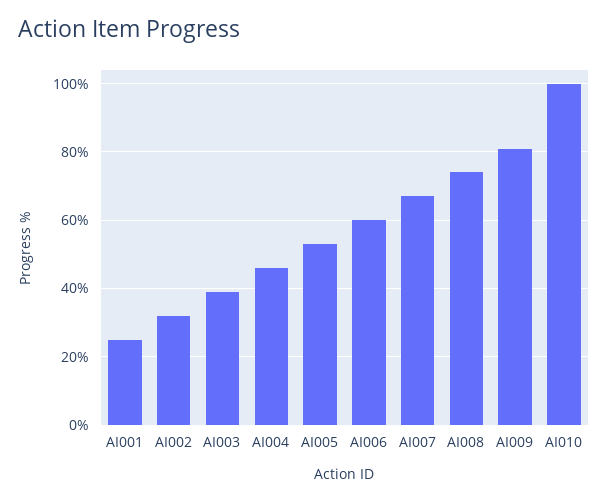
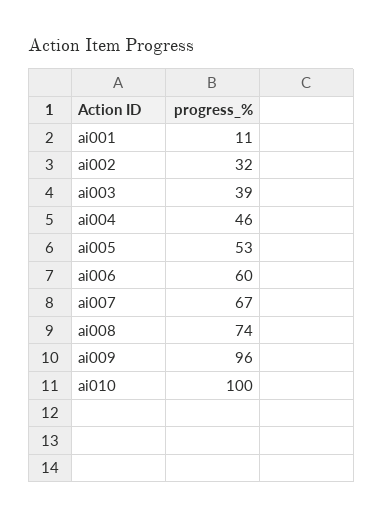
AI001: 25 -> 11
AI009: 80 -> 96

